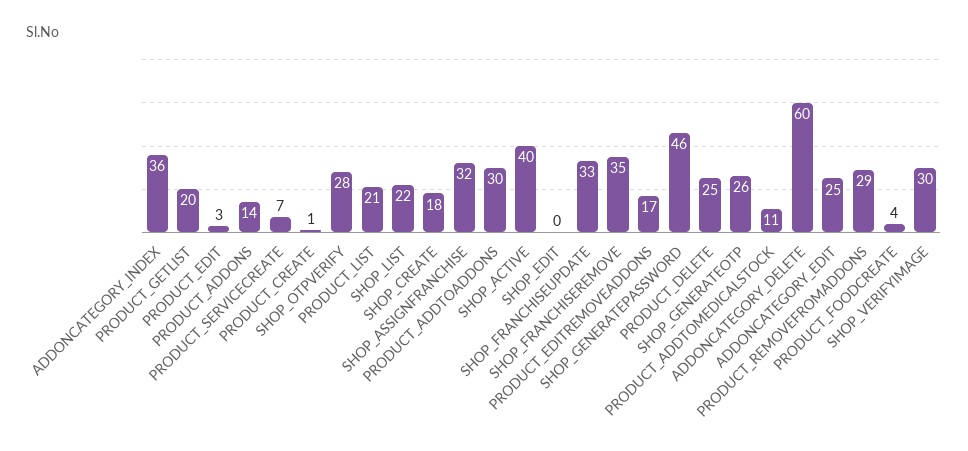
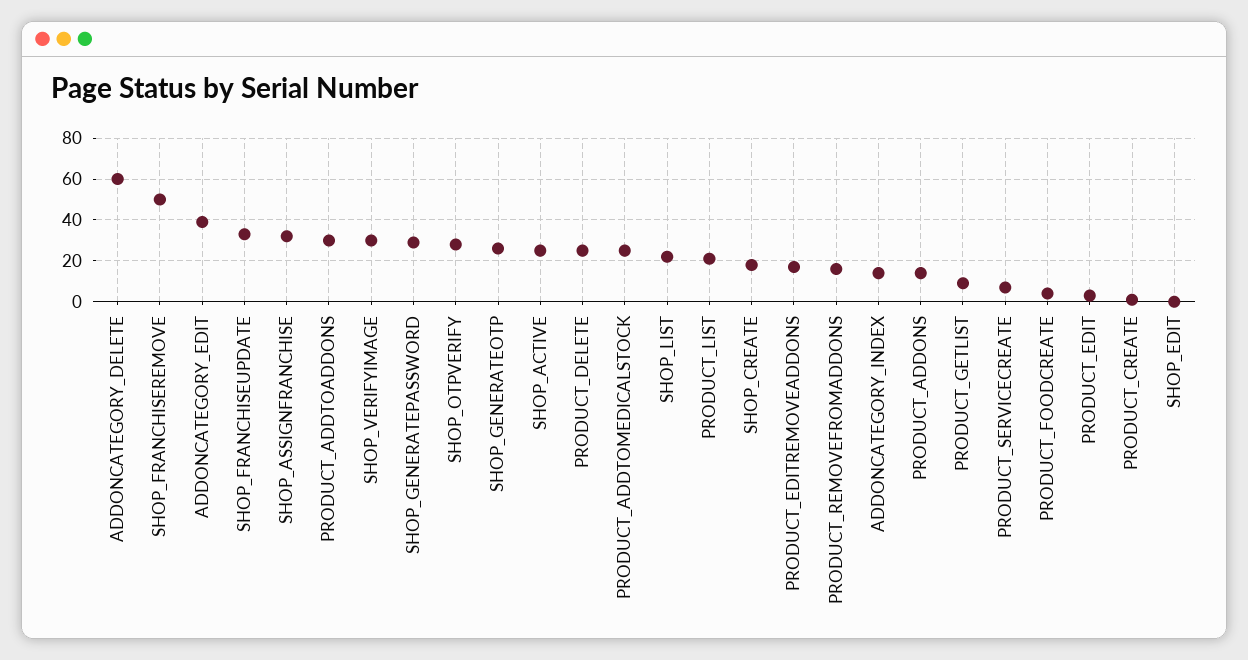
ADDONCATEGORY_INDEX: 36 -> 15
PRODUCT_GETLIST: 20 -> 10
SHOP_ACTIVE: 40 -> 25
SHOP_FRANCHISEREMOVE: 35 -> 50
SHOP_GENERATEPASSWORD: 46 -> 30
PRODUCT_ADDTOMEDICALSTOCK: 11 -> 25
ADDONCATEGORY_EDIT: 25 -> 40
PRODUCT_REMOVEFROMADDONS: 29 -> 15

